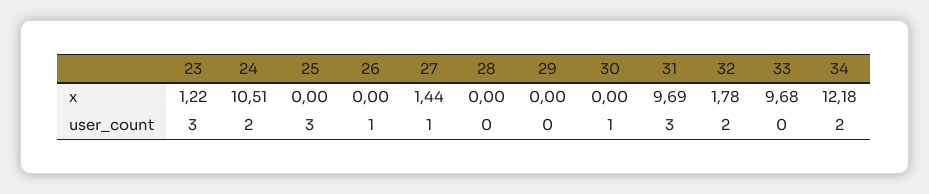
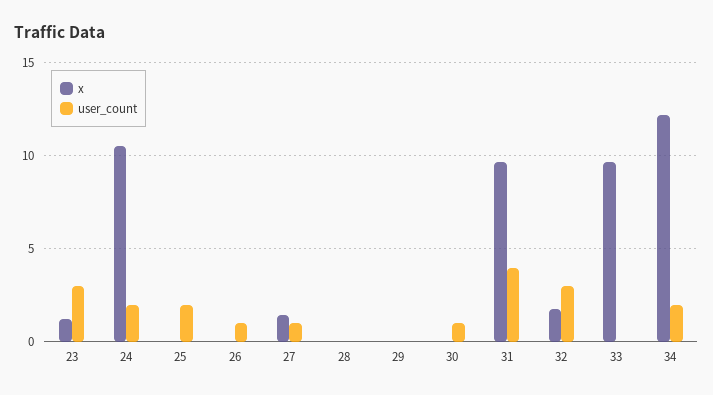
user_count, 25: 3 -> 2
user_count, 31: 3 -> 4
user_count, 32: 2 -> 3

